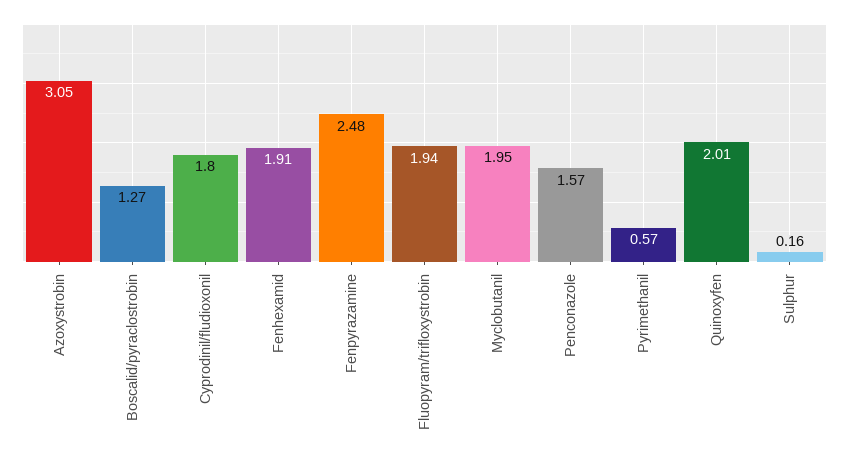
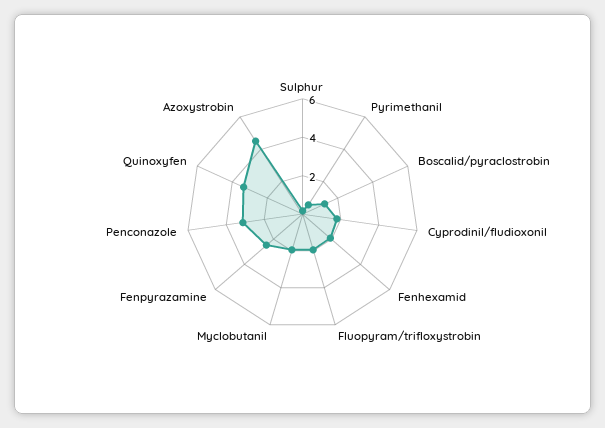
Azoxystrobin: 3.05 -> 4.5
Penconazole: 1.57 -> 3
Quinoxyfen: 2.01 -> 3.5

